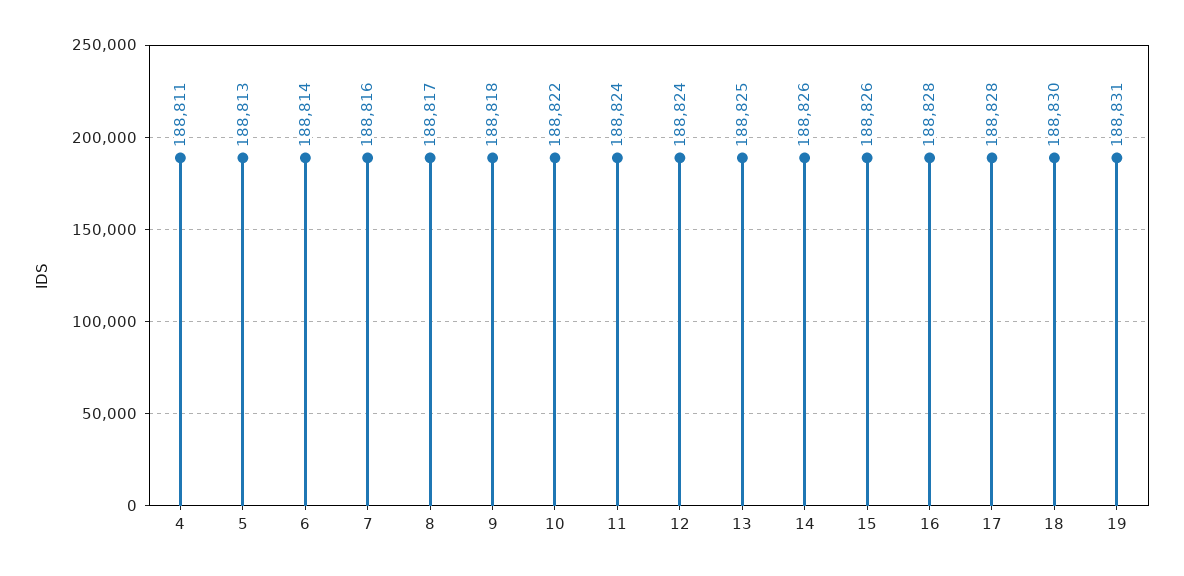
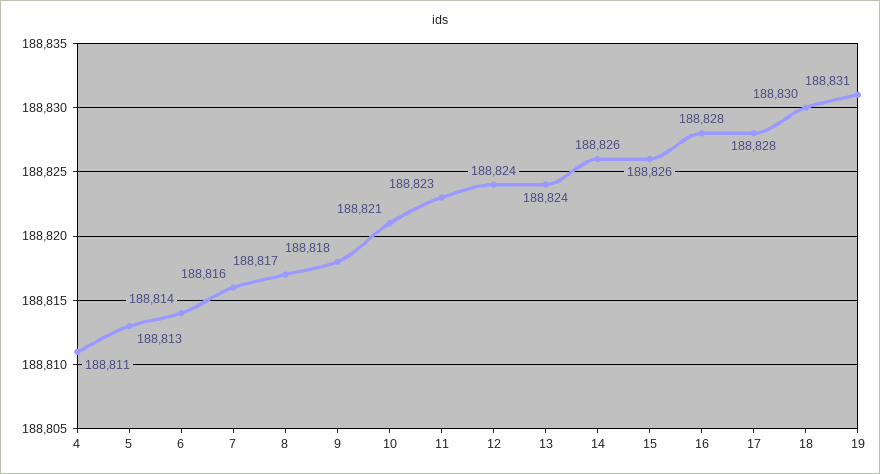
10: 188822 -> 188821
11: 188824 -> 188823
13: 188825 -> 188824

